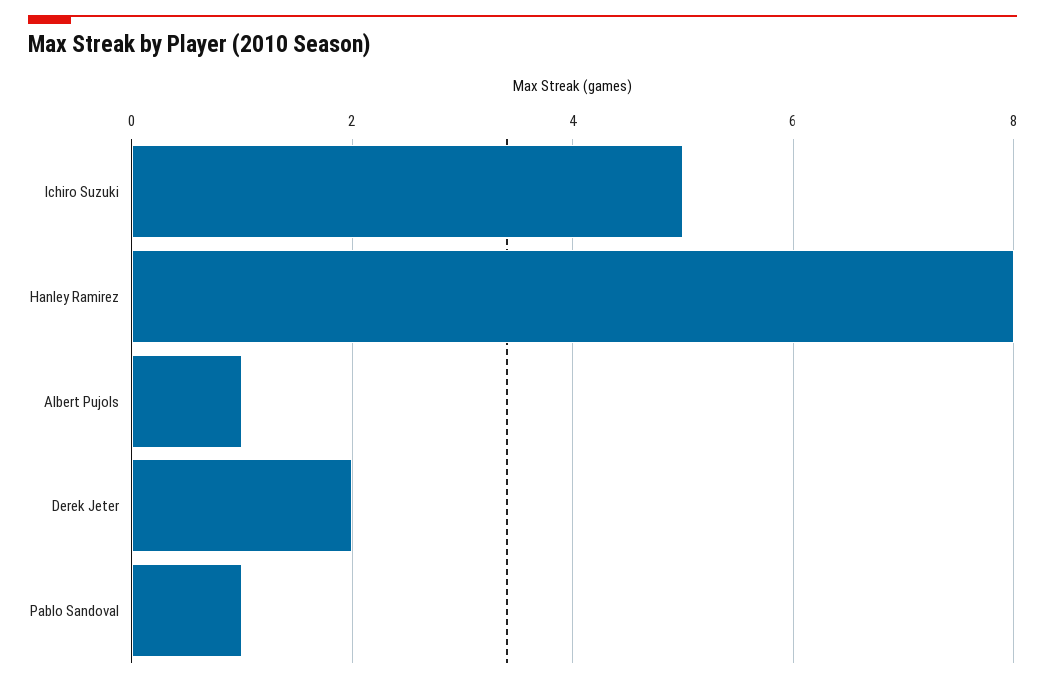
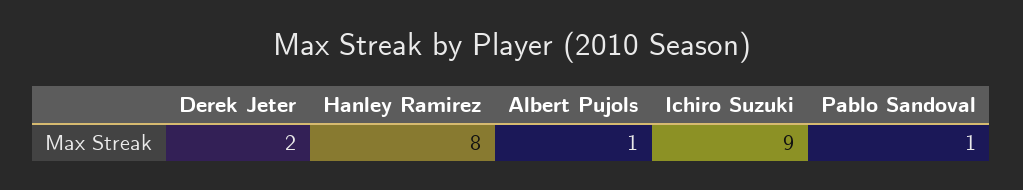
Ichiro Suzuki: 5 -> 9

